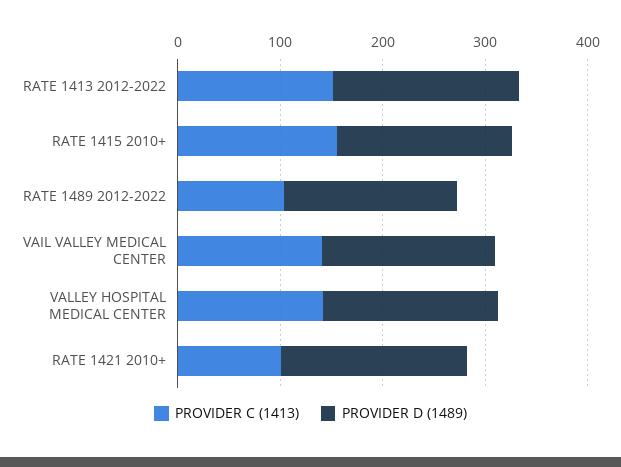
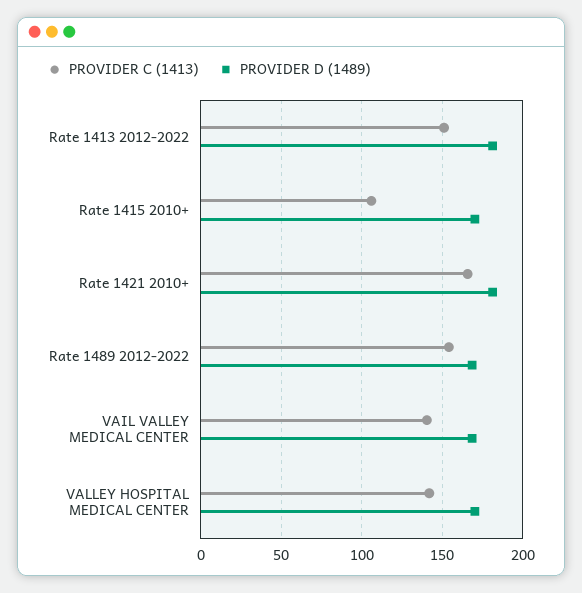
PROVIDER C (1413), RATE 1415 2010+: 160 -> 105
PROVIDER C (1413), RATE 1489 2012-2022: 100 -> 155
PROVIDER C (1413), RATE 1421 2010+: 100 -> 165

